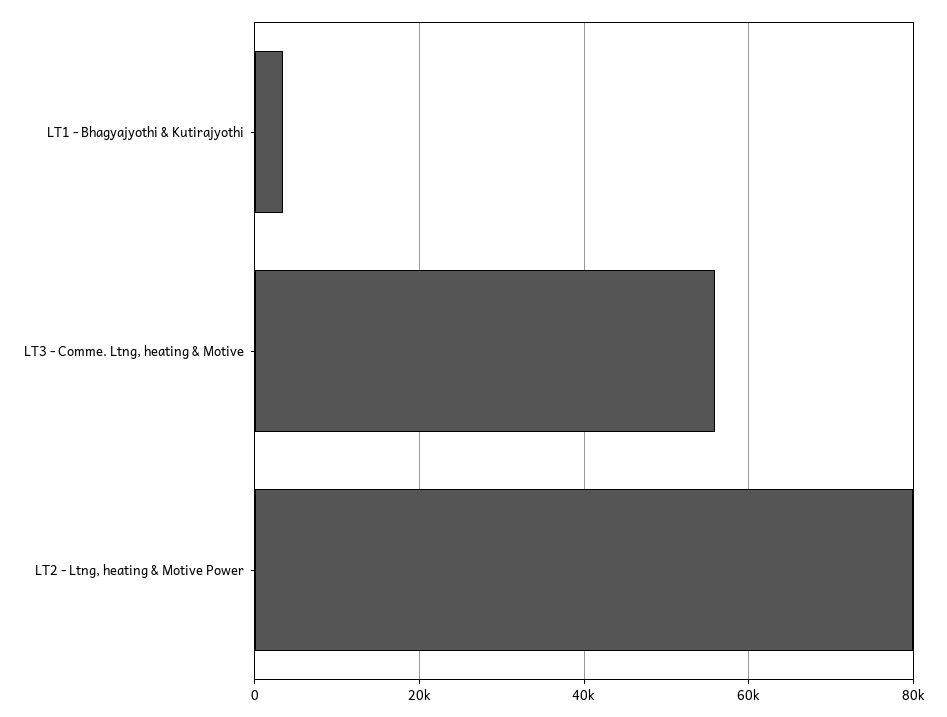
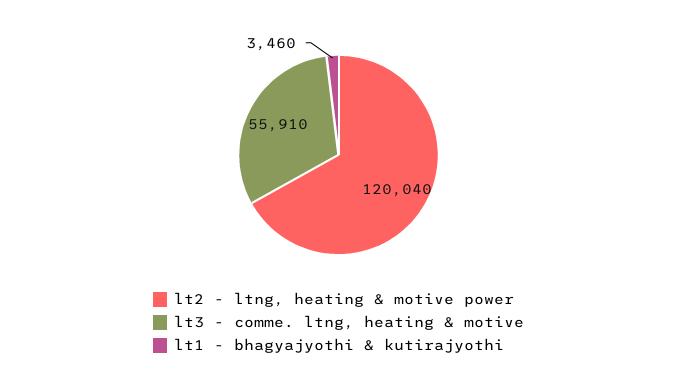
LT2 - Ltng, heating & Motive Power: 80000 -> 120040

